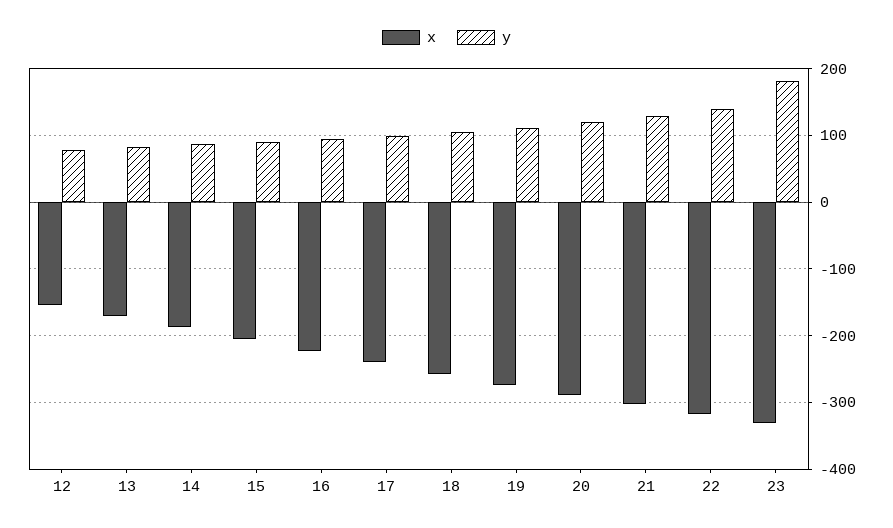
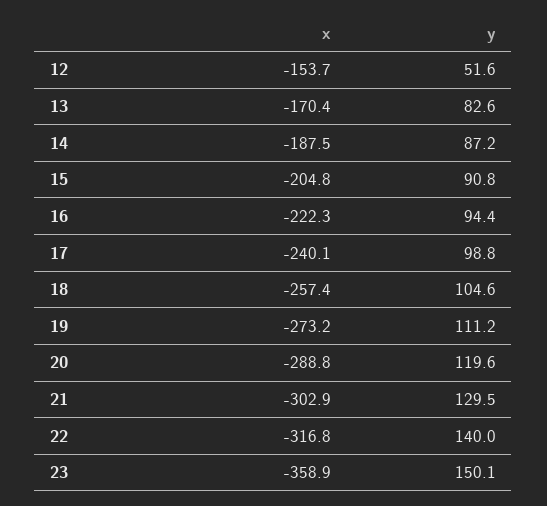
y, 12: 80 -> 51.6
x, 23: -330 -> -358.9
y, 23: 180 -> 150.1

